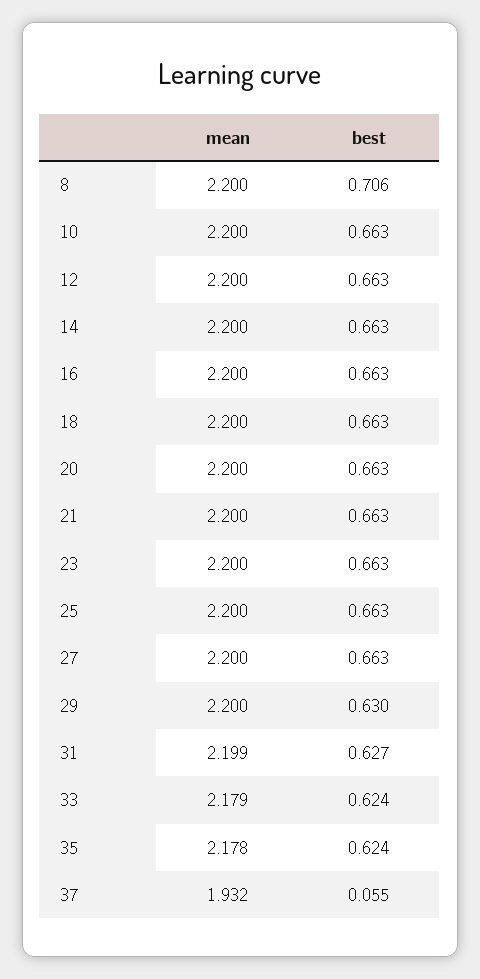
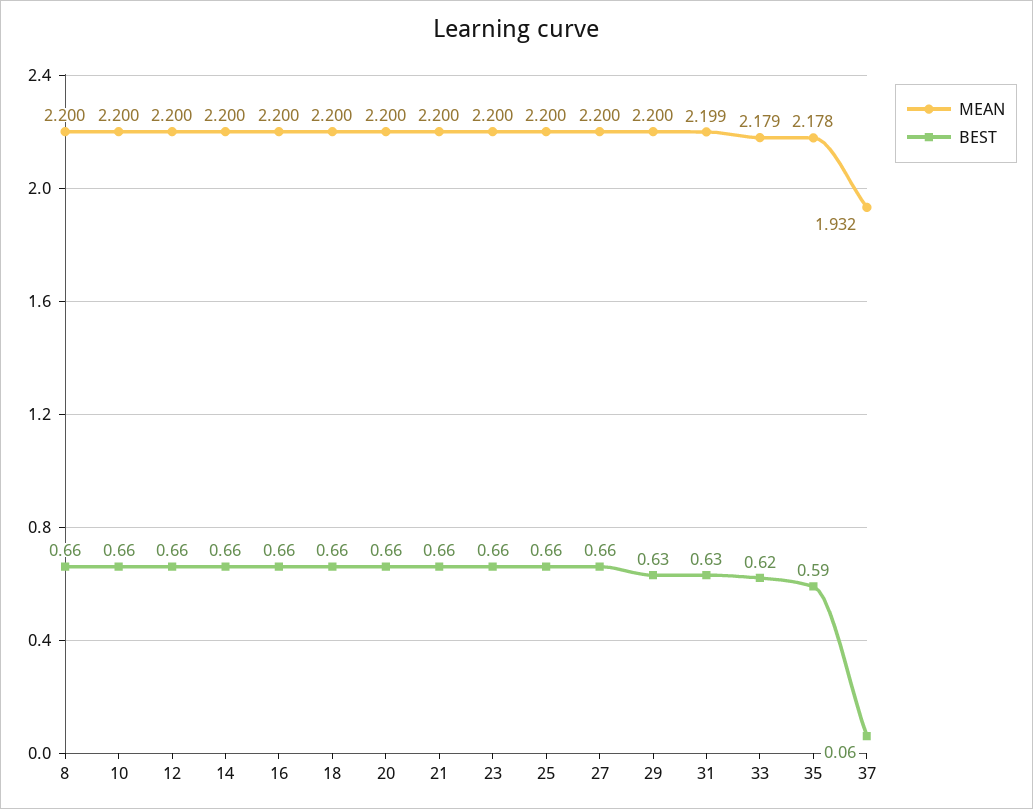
best, 8: 0.706 -> 0.66
best, 35: 0.624 -> 0.59

